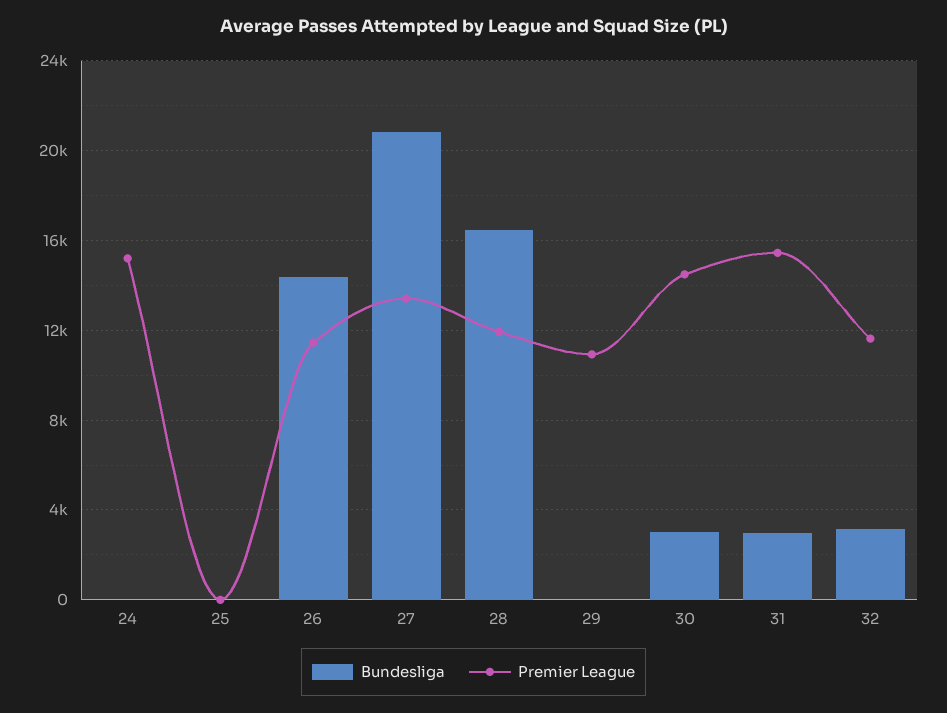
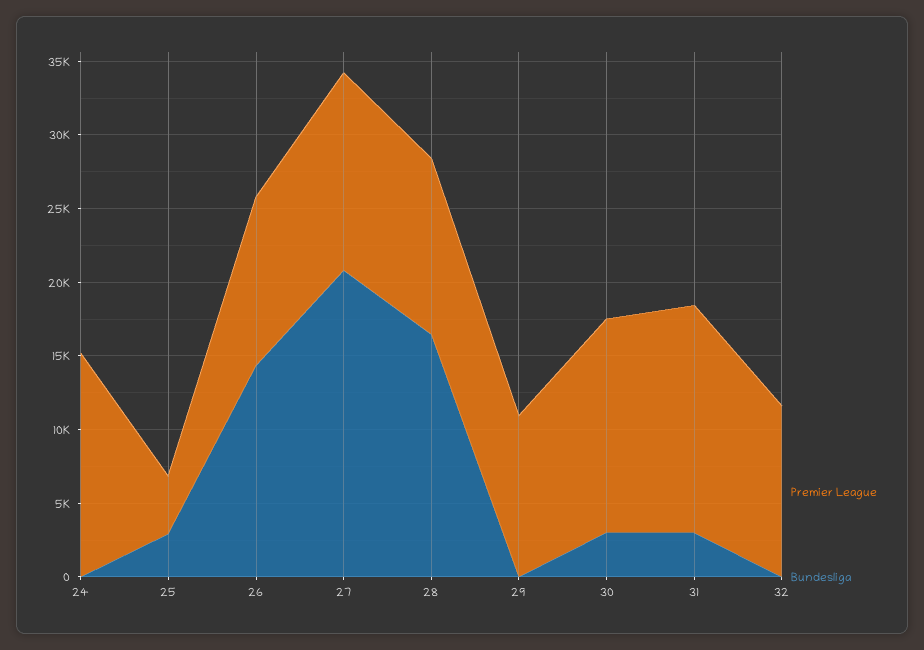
Bundesliga, 25: 0 -> 3000
Premier League, 25: 0 -> 4000
Bundesliga, 32: 3000 -> 0

